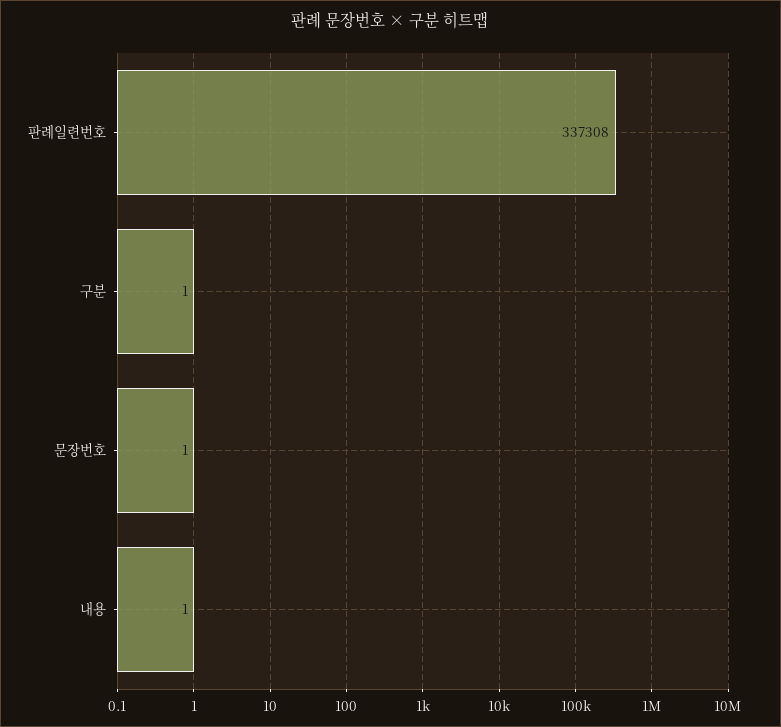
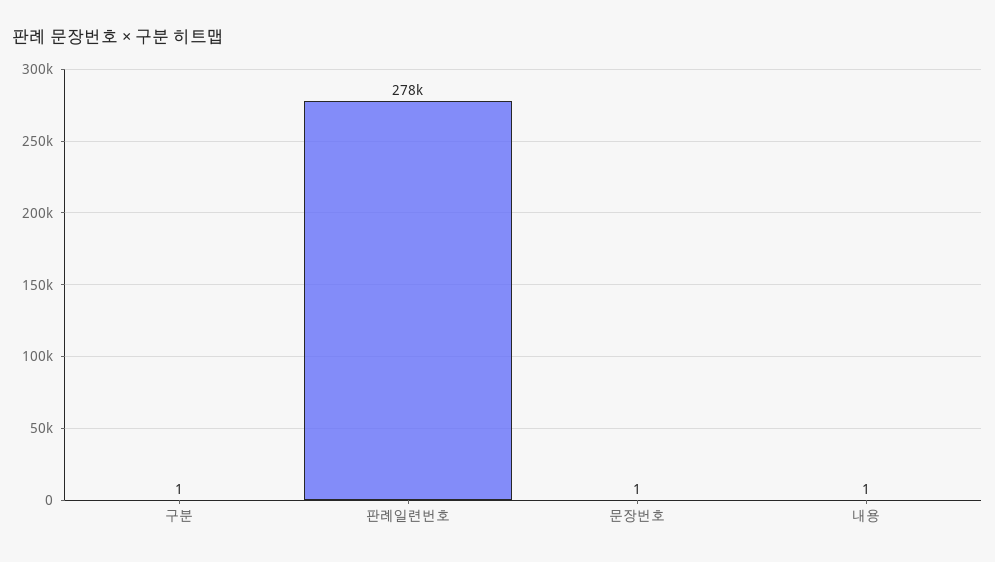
판례일련번호: 337308 -> 278000

